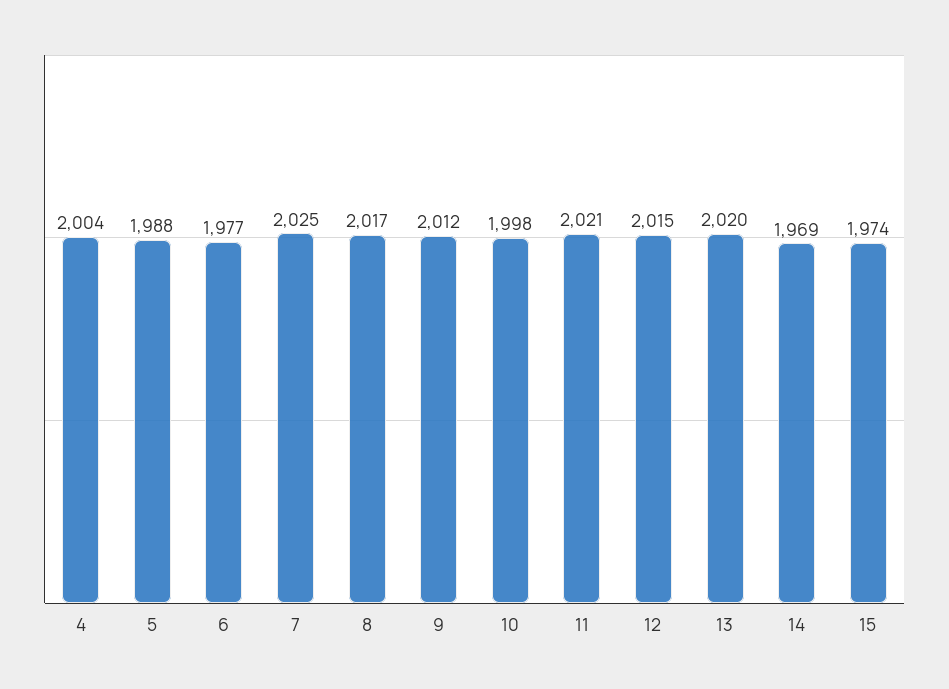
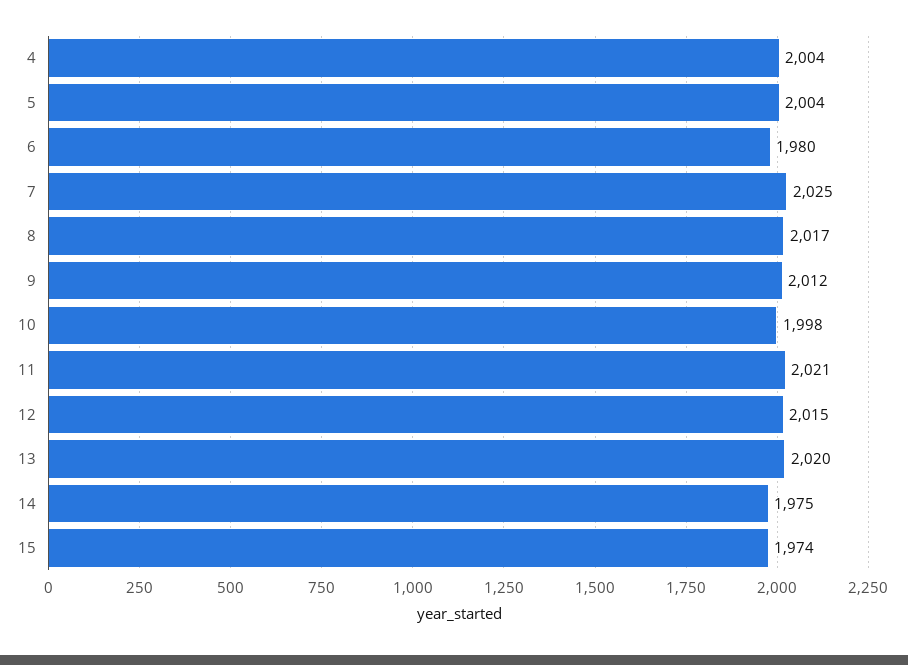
5: 1988 -> 2004
6: 1977 -> 1980
14: 1969 -> 1975

